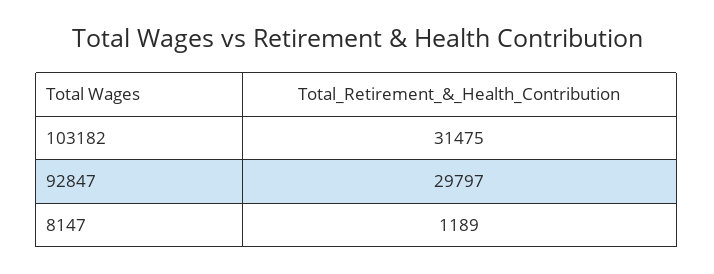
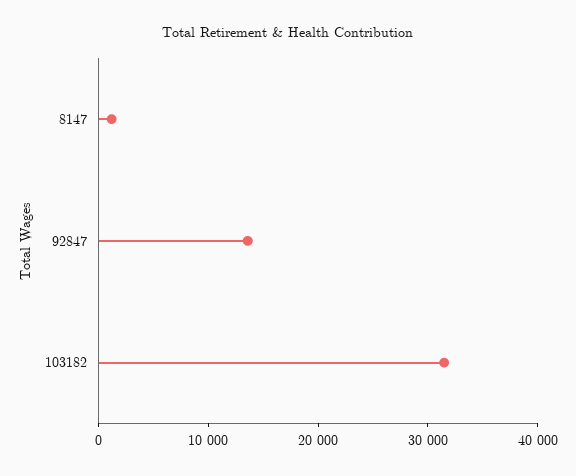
92847: 29797 -> 14000

